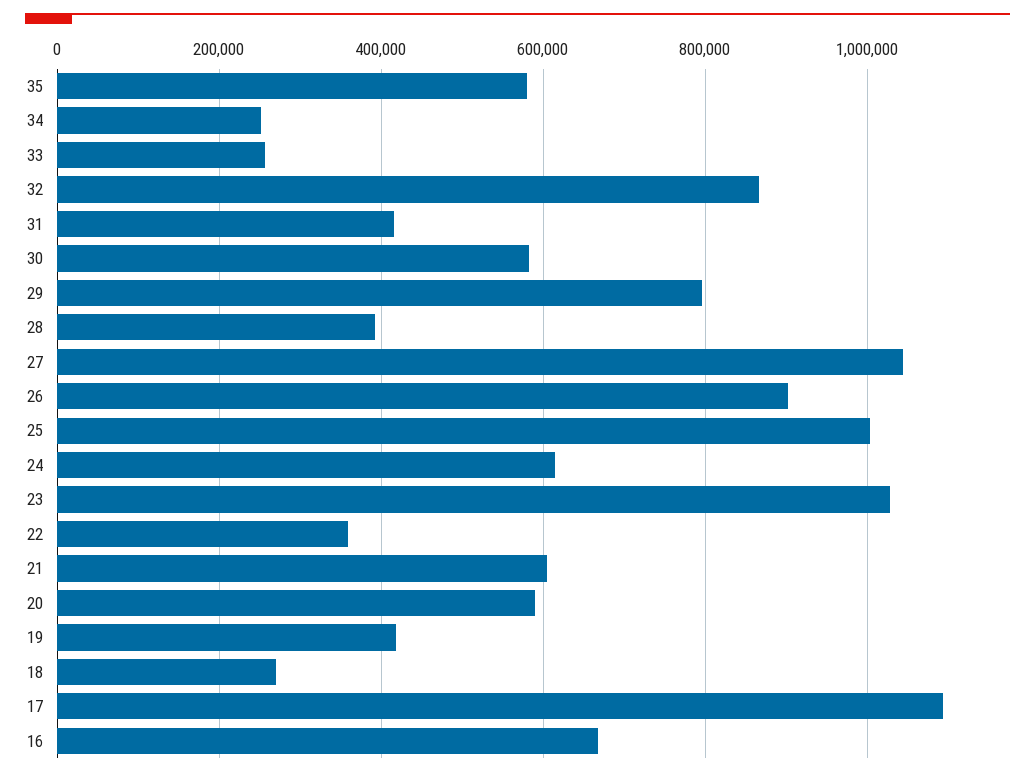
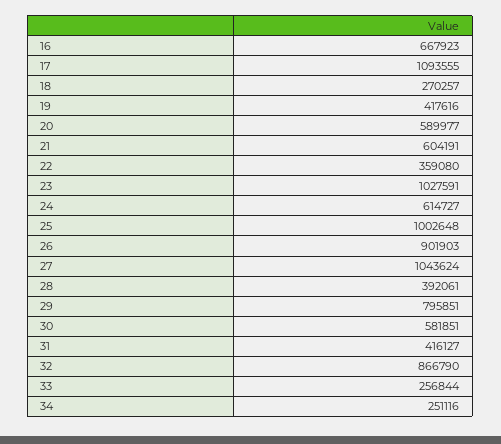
35: 580000 -> none

